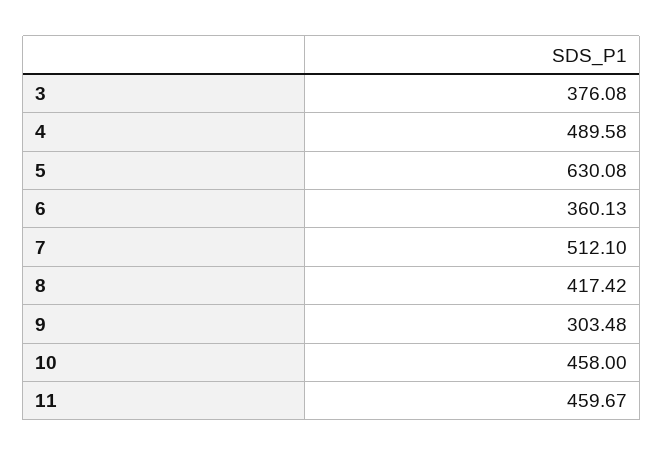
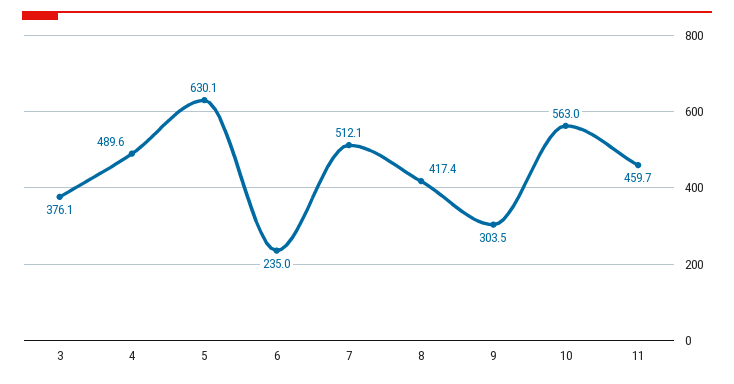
6: 360.13 -> 235
10: 458 -> 563

